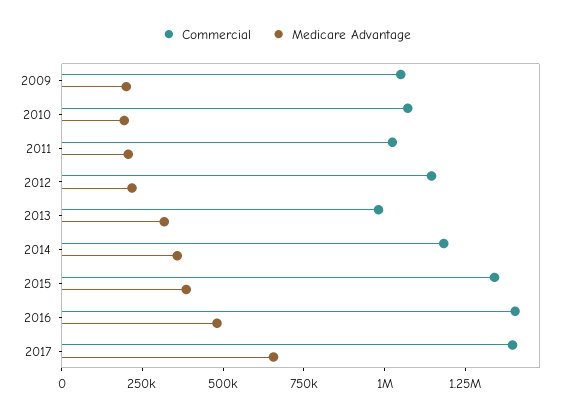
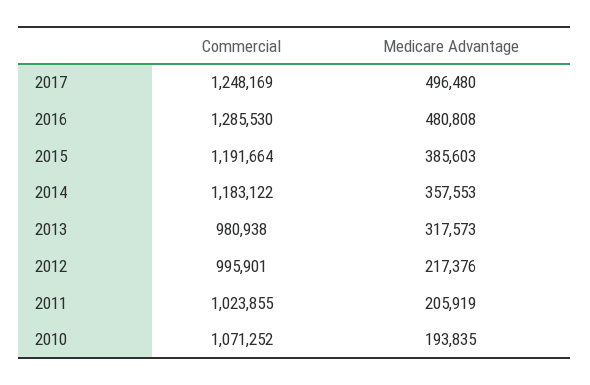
Commercial, 2009: 1050000 -> none
Medicare Advantage, 2009: 200000 -> none
Commercial, 2012: 1150000 -> 995901
Commercial, 2015: 1350000 -> 1191664
Commercial, 2016: 1400000 -> 1285530
Commercial, 2017: 1400000 -> 1248169
Medicare Advantage, 2017: 650000 -> 496480

